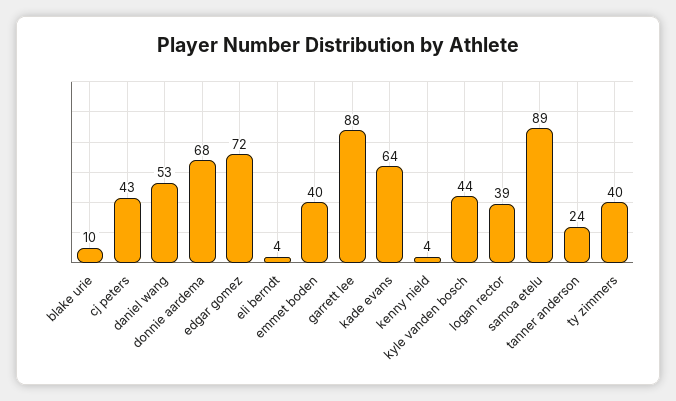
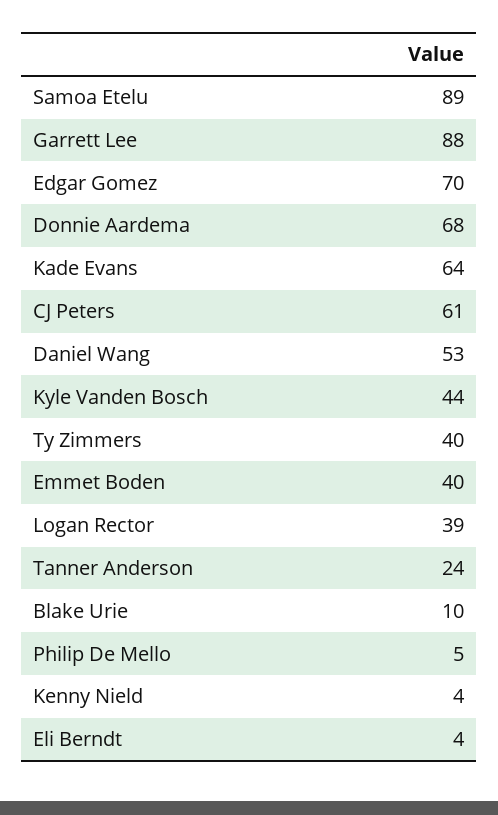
cj peters: 43 -> 61
edgar gomez: 72 -> 70
Philip De Mello: none -> 5

